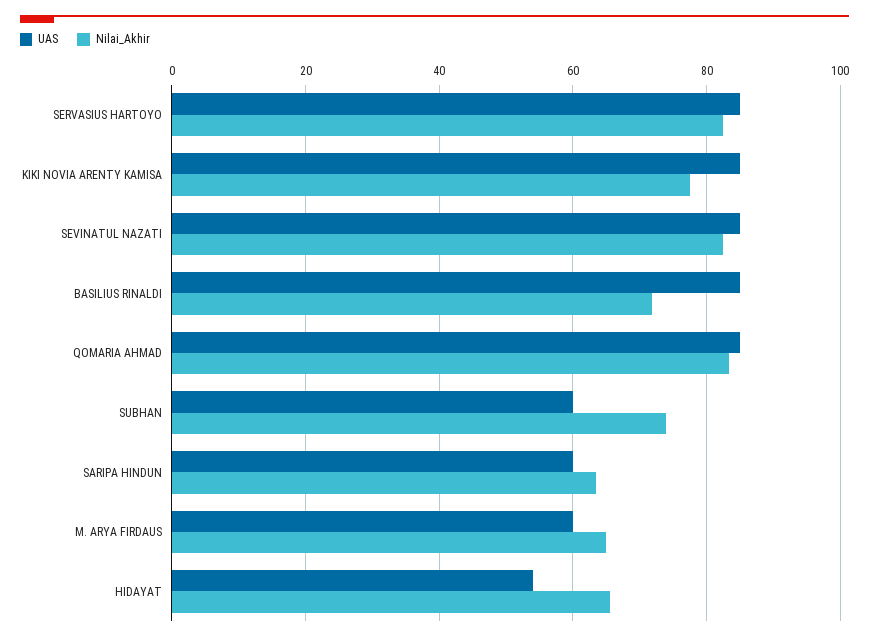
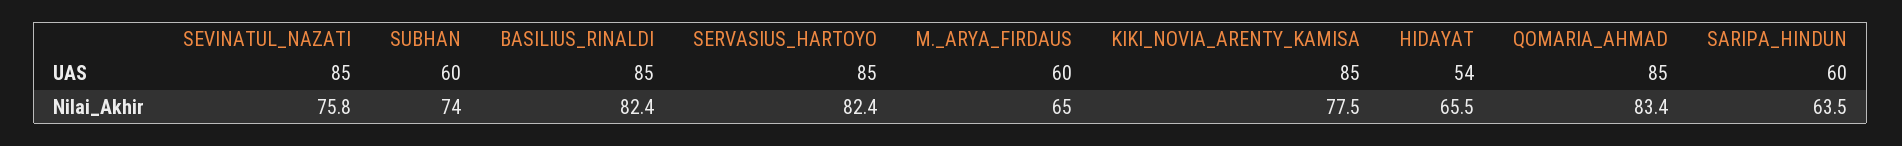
Nilai_Akhir, SEVINATUL NAZATI: 82 -> 75.8
Nilai_Akhir, BASILIUS RINALDI: 72 -> 82.4

